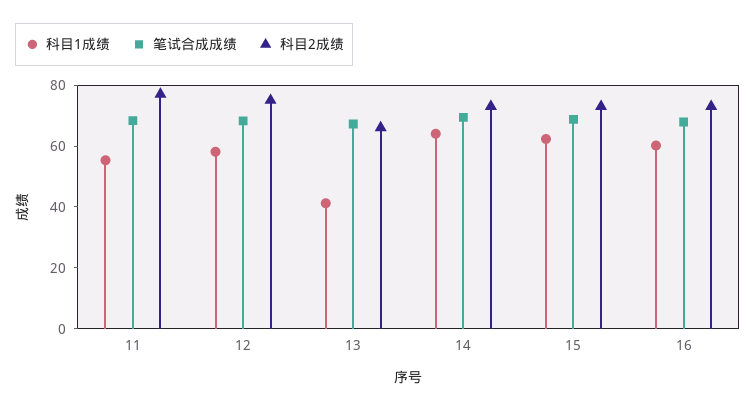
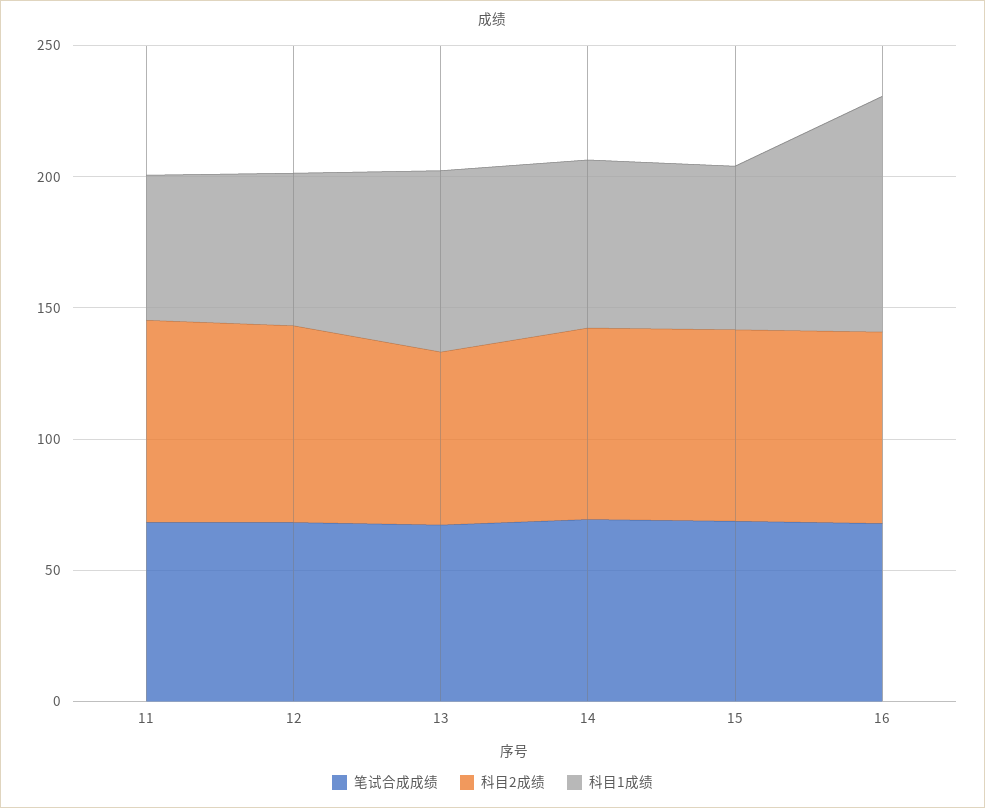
科目1成绩, 13: 40 -> 70
科目1成绩, 16: 60 -> 90

